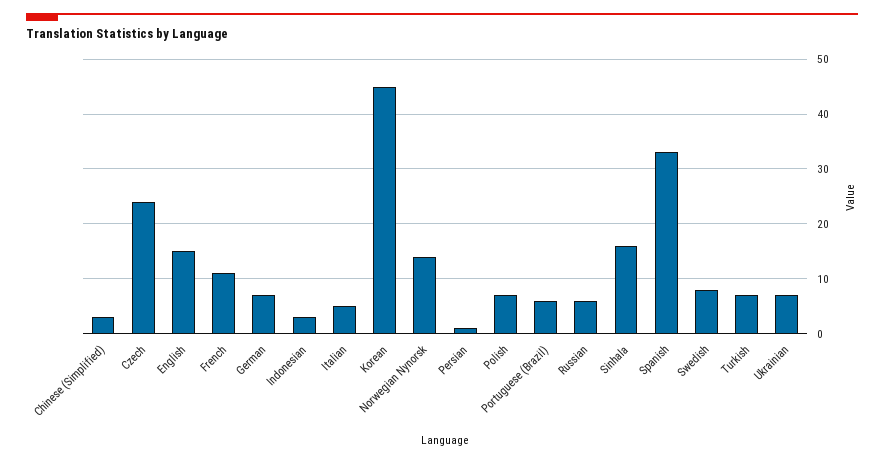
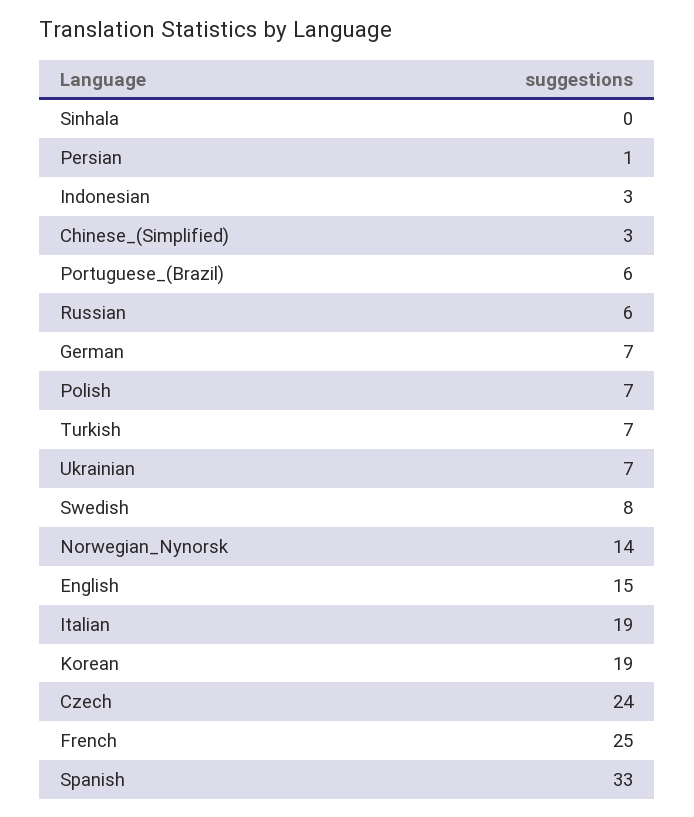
French: 10 -> 25
Italian: 5 -> 19
Korean: 45 -> 19
Sinhala: 15 -> 0

